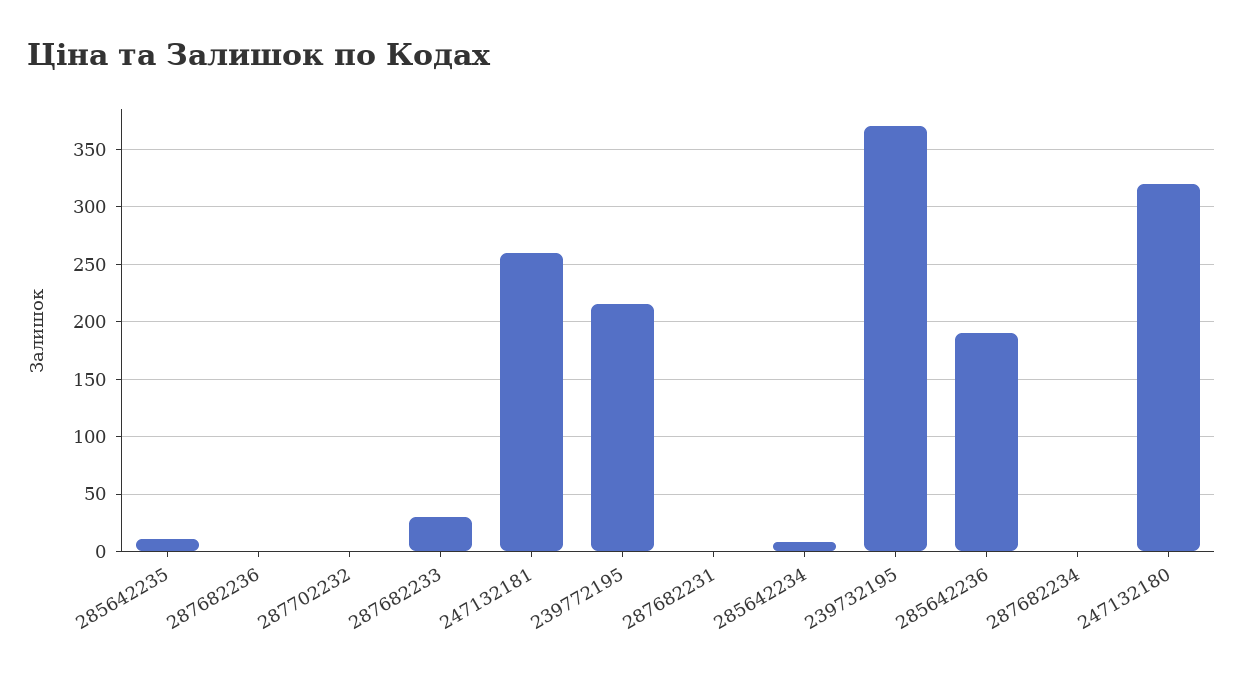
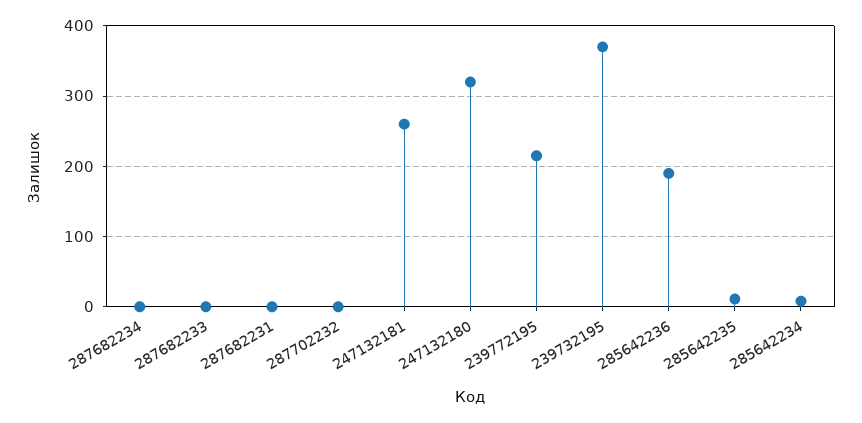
287682236: 0 -> none
287682233: 30 -> 0

